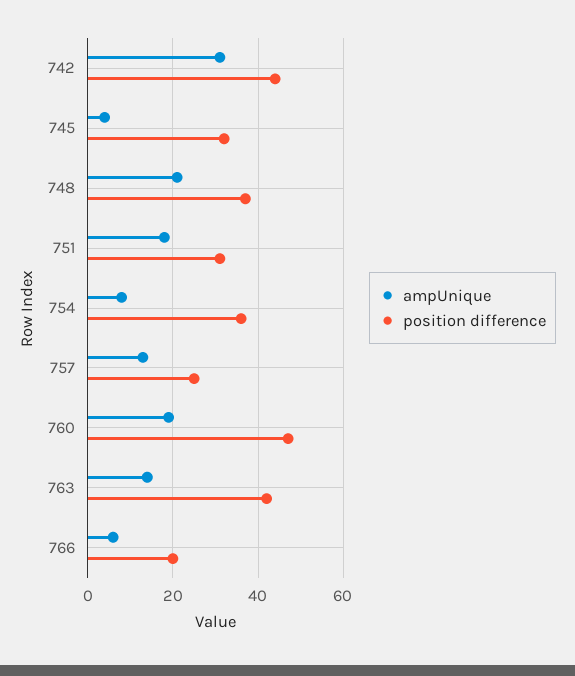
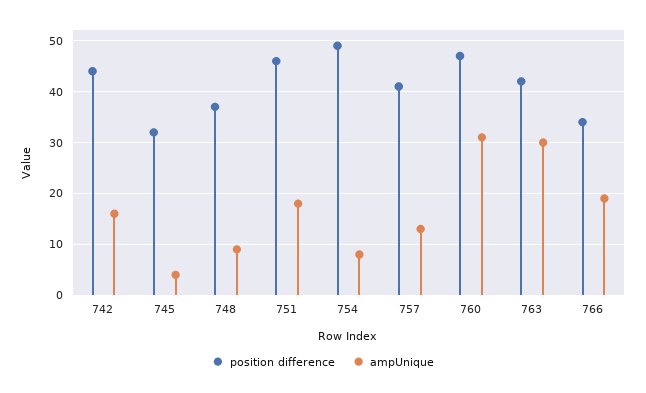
ampUnique, 742: 30 -> 15
ampUnique, 748: 20 -> 10
position difference, 751: 30 -> 45
position difference, 754: 35 -> 50
position difference, 757: 25 -> 40
ampUnique, 760: 20 -> 30
ampUnique, 763: 15 -> 30
ampUnique, 766: 5 -> 20
position difference, 766: 20 -> 35

